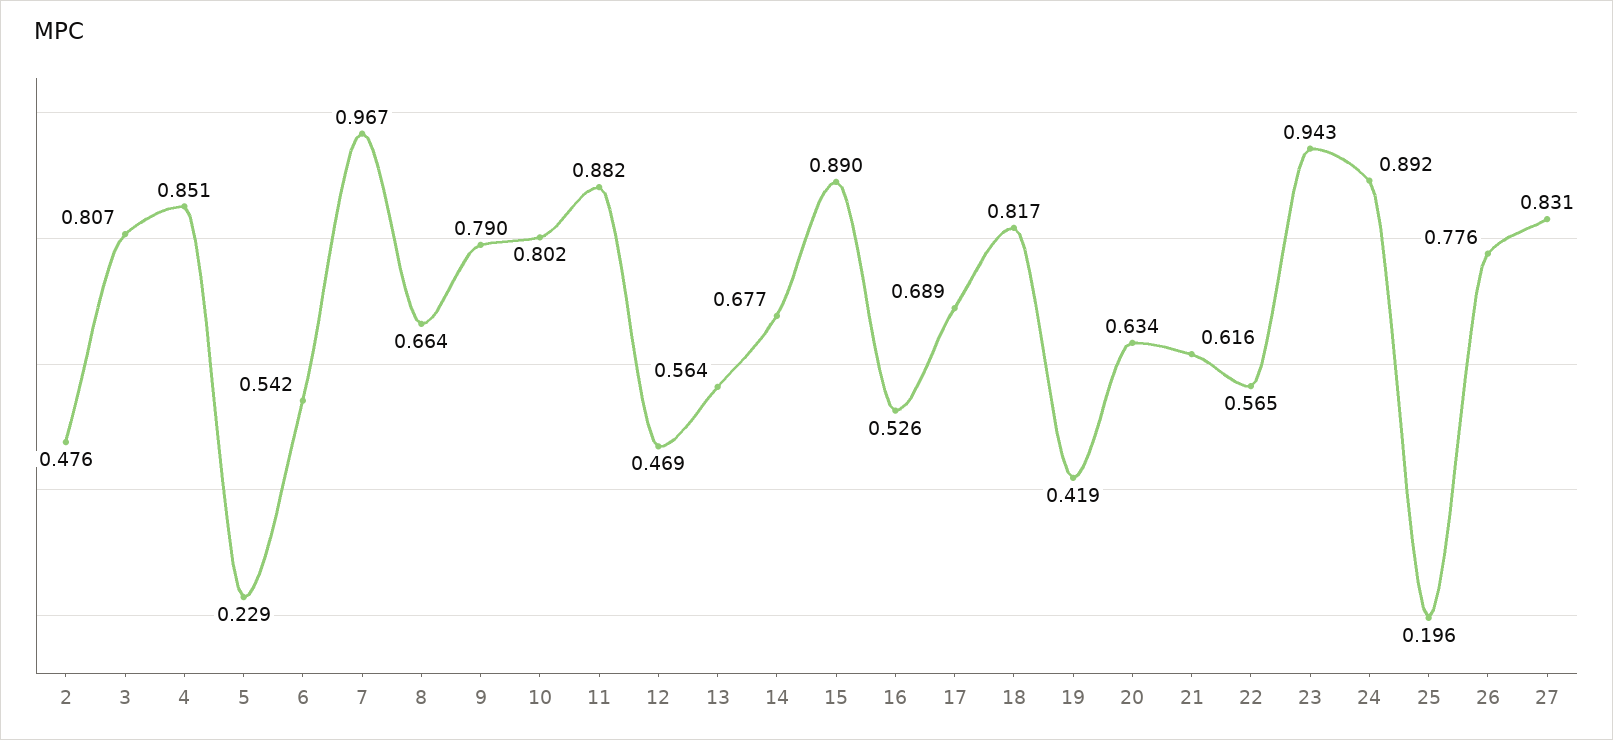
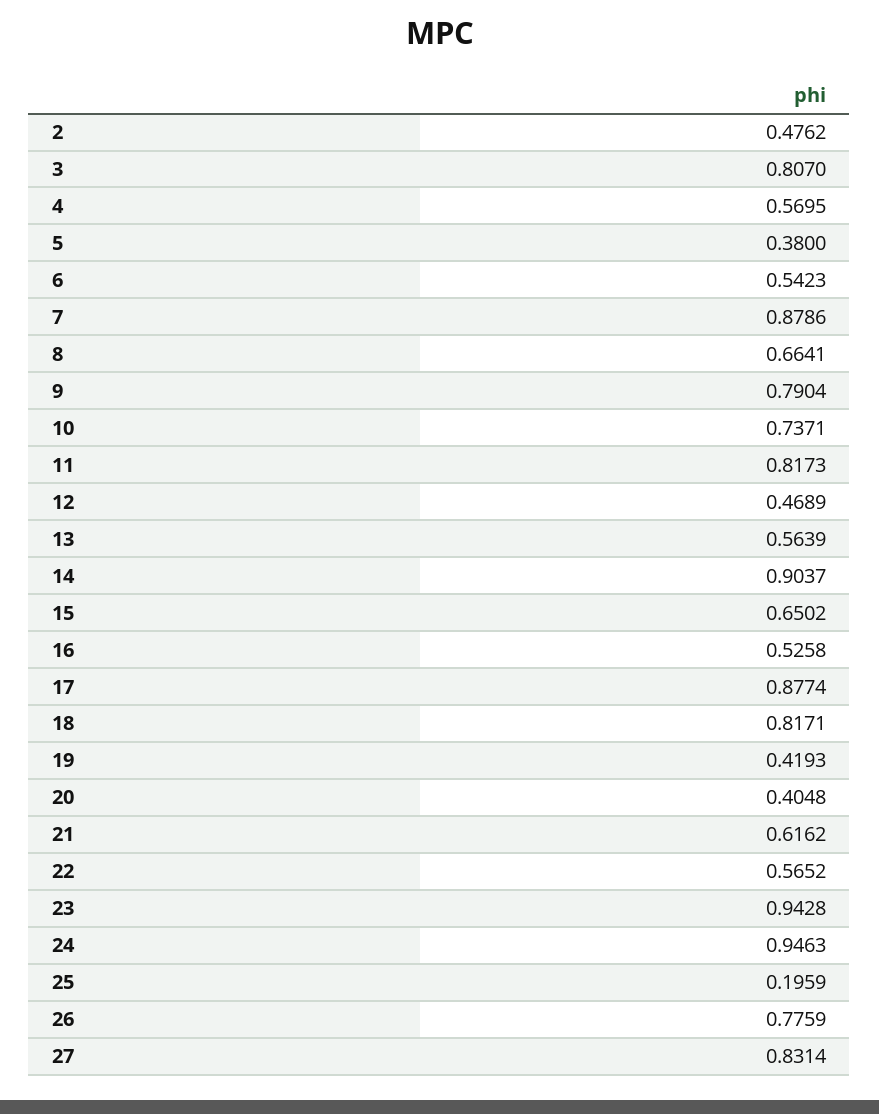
4: 0.851 -> 0.5695
5: 0.229 -> 0.38
7: 0.967 -> 0.8786
10: 0.802 -> 0.7371
11: 0.882 -> 0.8173
14: 0.677 -> 0.9037
15: 0.89 -> 0.6502
17: 0.689 -> 0.8774
20: 0.634 -> 0.4048
24: 0.892 -> 0.9463

